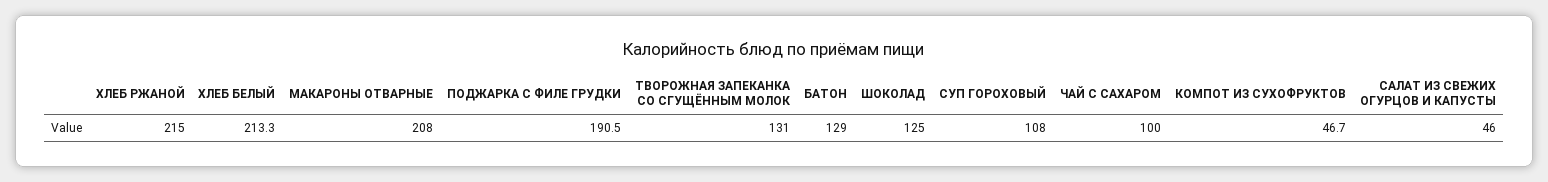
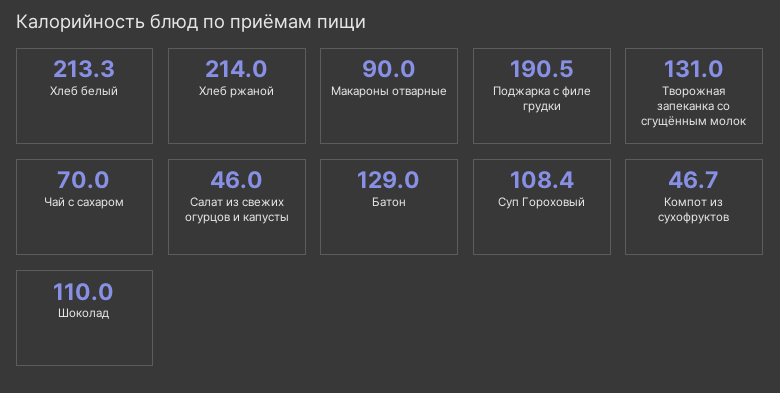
ХЛЕБ РЖАНОЙ: 215 -> 214
МАКАРОНЫ ОТВАРНЫЕ: 208 -> 90
ШОКОЛАД: 125 -> 110
СУП ГОРОХОВЫЙ: 108 -> 108.4
ЧАЙ С САХАРОМ: 100 -> 70

